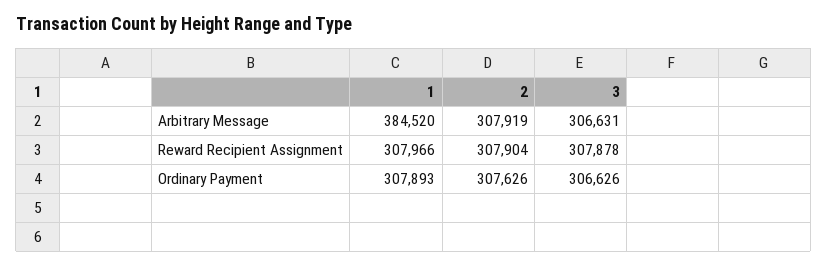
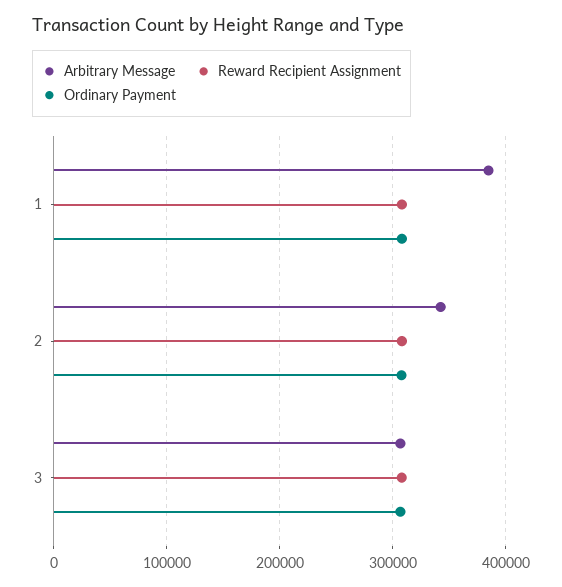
Arbitrary Message, 2: 307919 -> 340000

